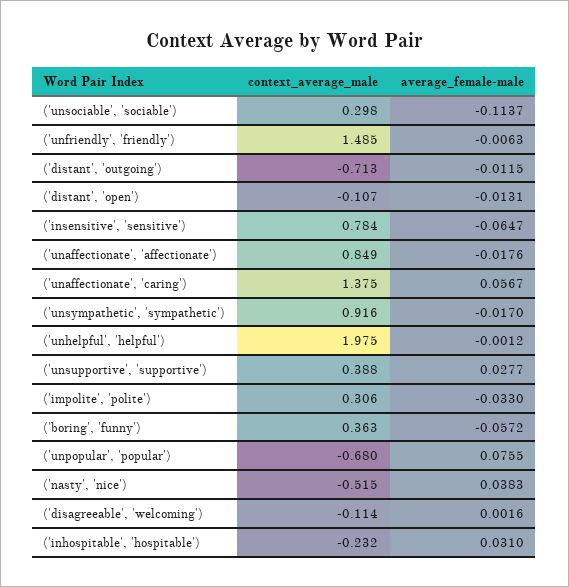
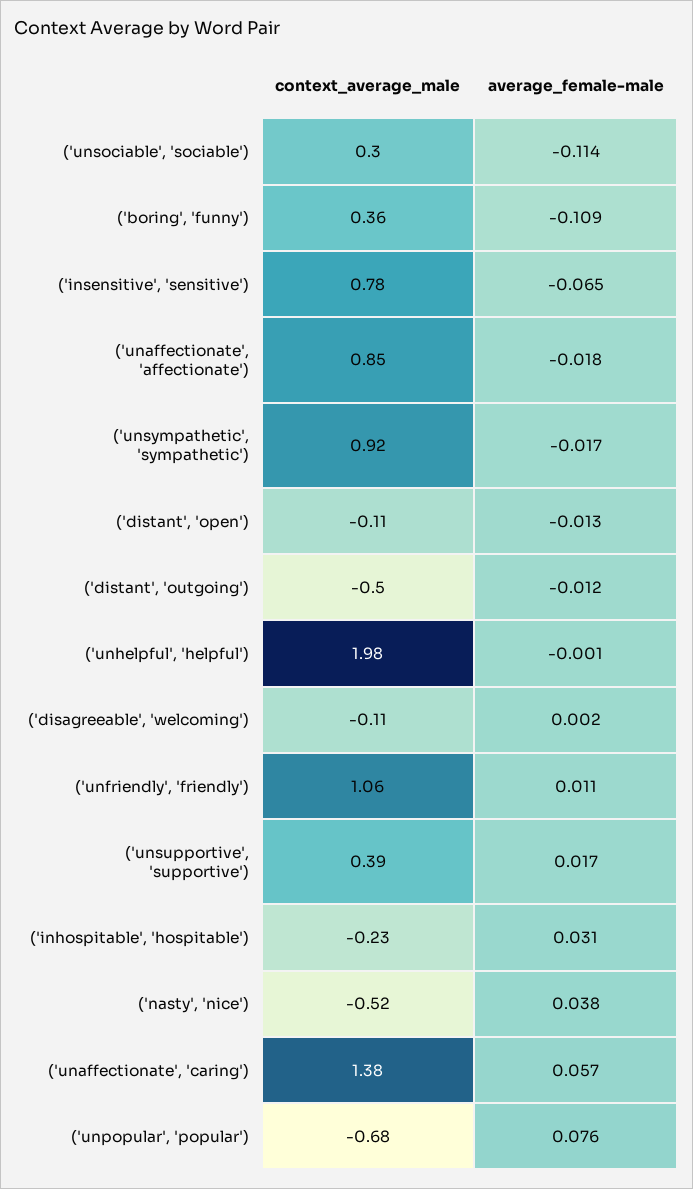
context_average_male, ('unfriendly', 'friendly'): 1.485 -> 1.06
average_female-male, ('unfriendly', 'friendly'): -0.0063 -> 0.011
context_average_male, ('distant', 'outgoing'): -0.713 -> -0.5
average_female-male, ('unsupportive', 'supportive'): 0.0277 -> 0.017
context_average_male, ('impolite', 'polite'): 0.306 -> none
average_female-male, ('impolite', 'polite'): -0.033 -> none
average_female-male, ('boring', 'funny'): -0.0572 -> -0.109

